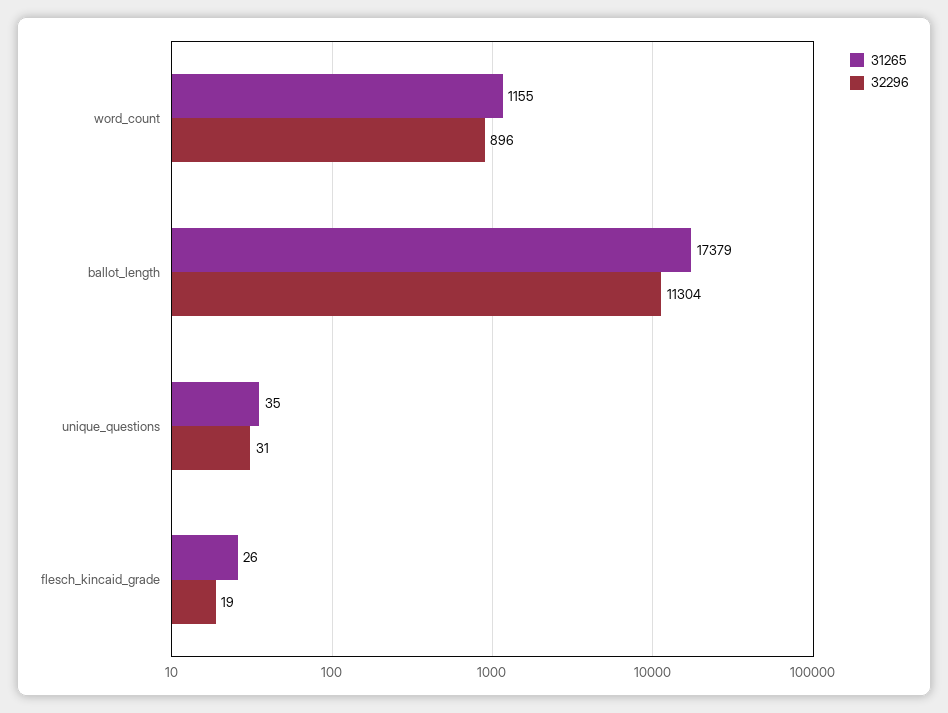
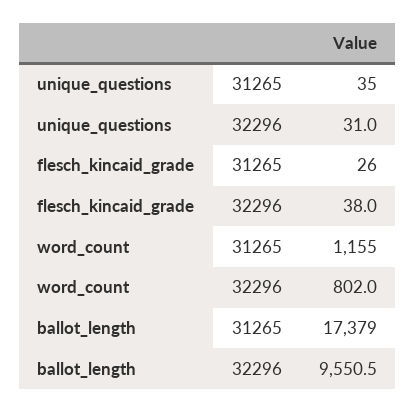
32296, word_count: 896 -> 802
32296, ballot_length: 11304 -> 9550.5
32296, flesch_kincaid_grade: 19 -> 38

